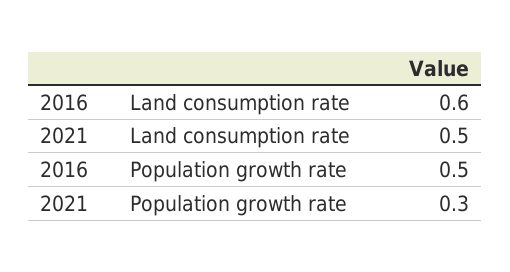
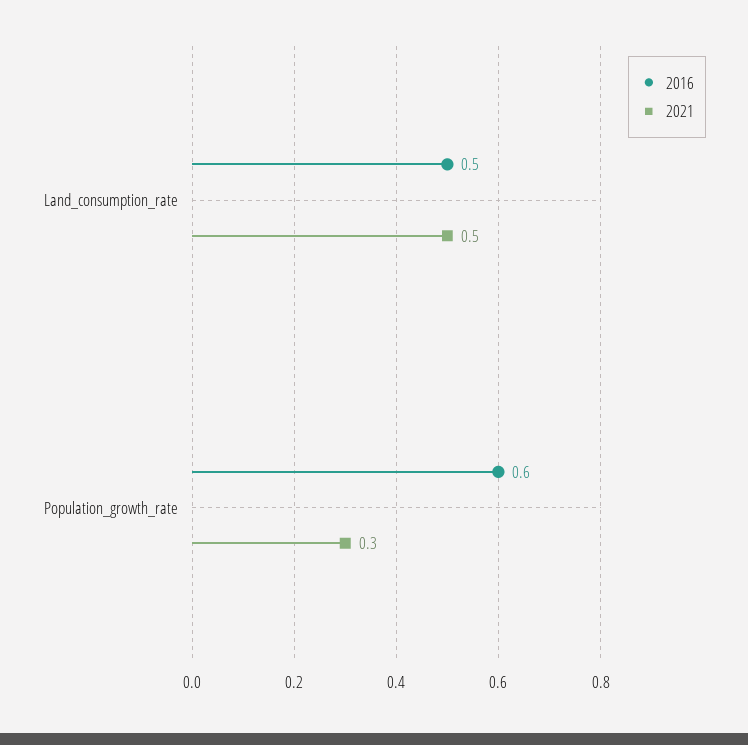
2016, Land consumption rate: 0.6 -> 0.5
2016, Population growth rate: 0.5 -> 0.6

